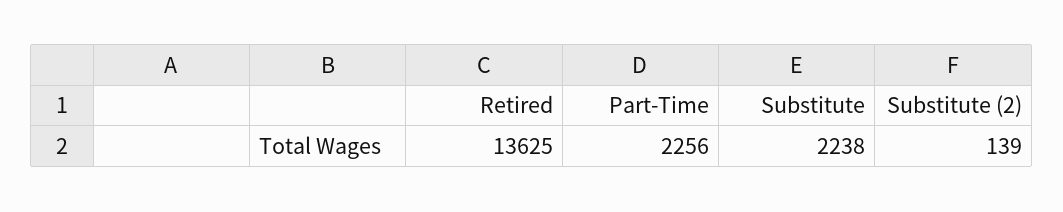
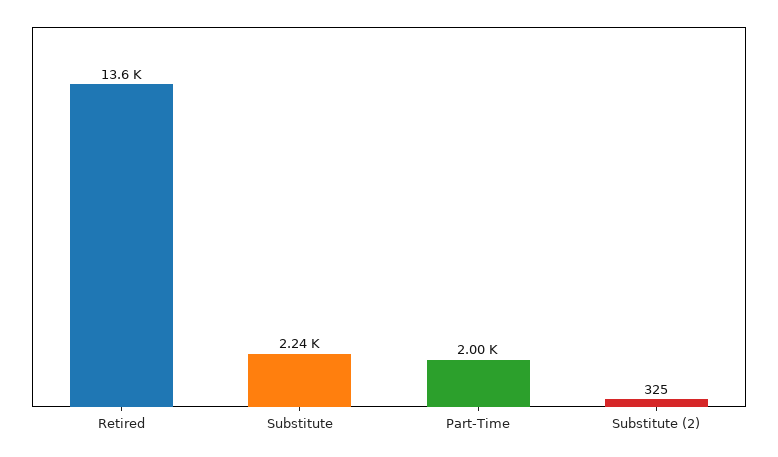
Part-Time: 2256 -> 2000
Substitute (2): 139 -> 325

